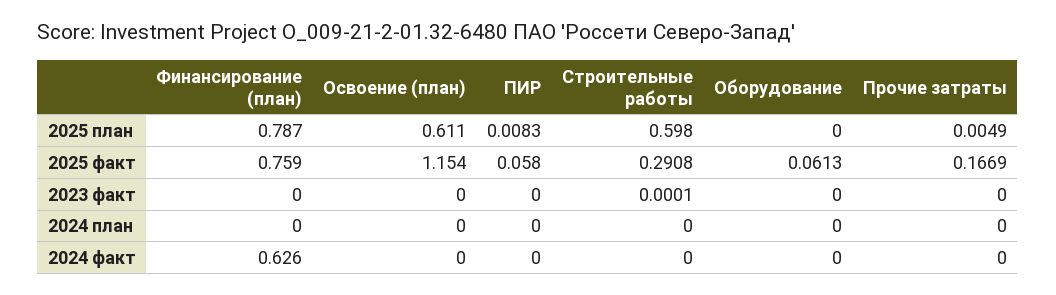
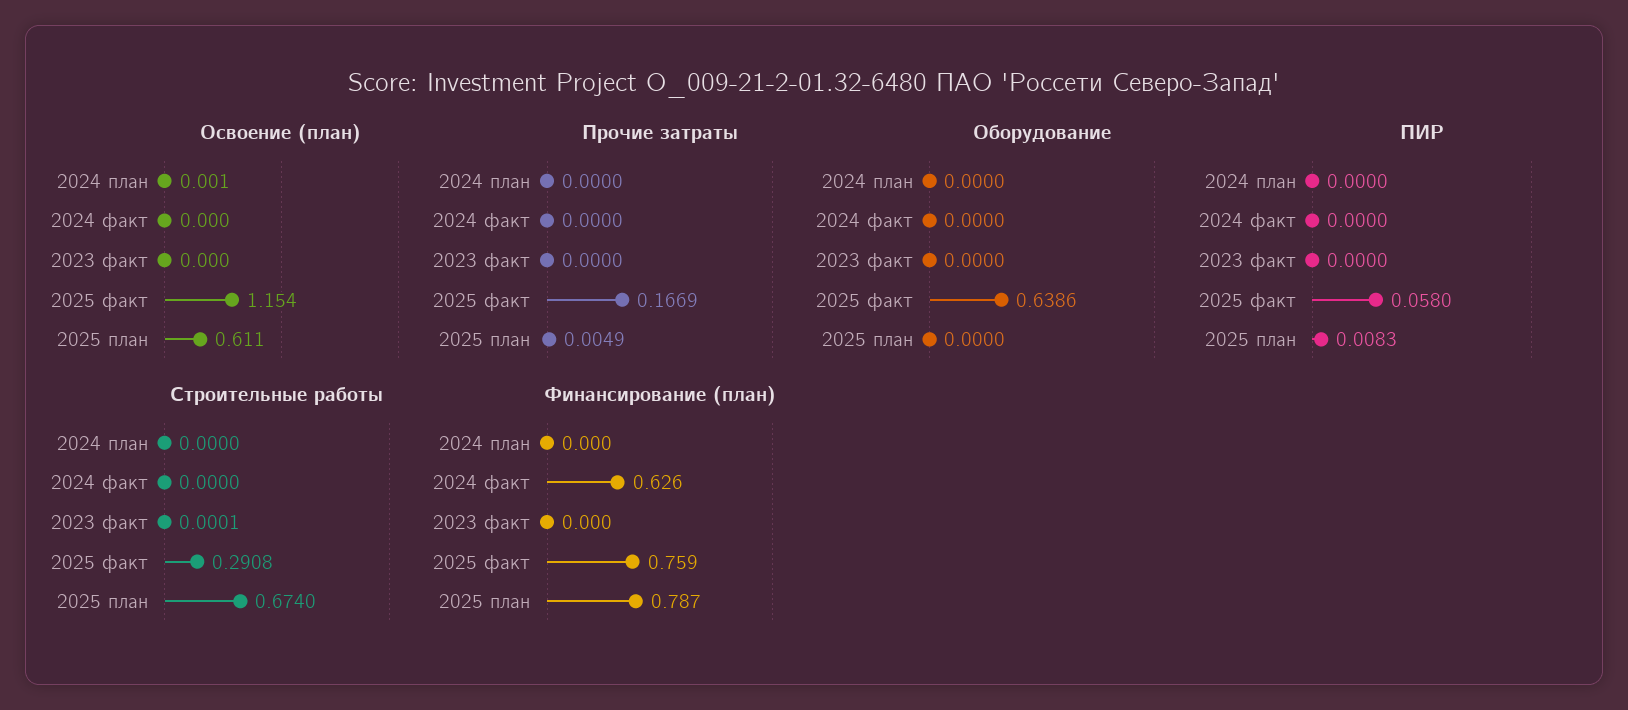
Строительные работы, 2025 план: 0.598 -> 0.674
Оборудование, 2025 факт: 0.0613 -> 0.6386
Освоение (план), 2024 план: 0 -> 0.001

